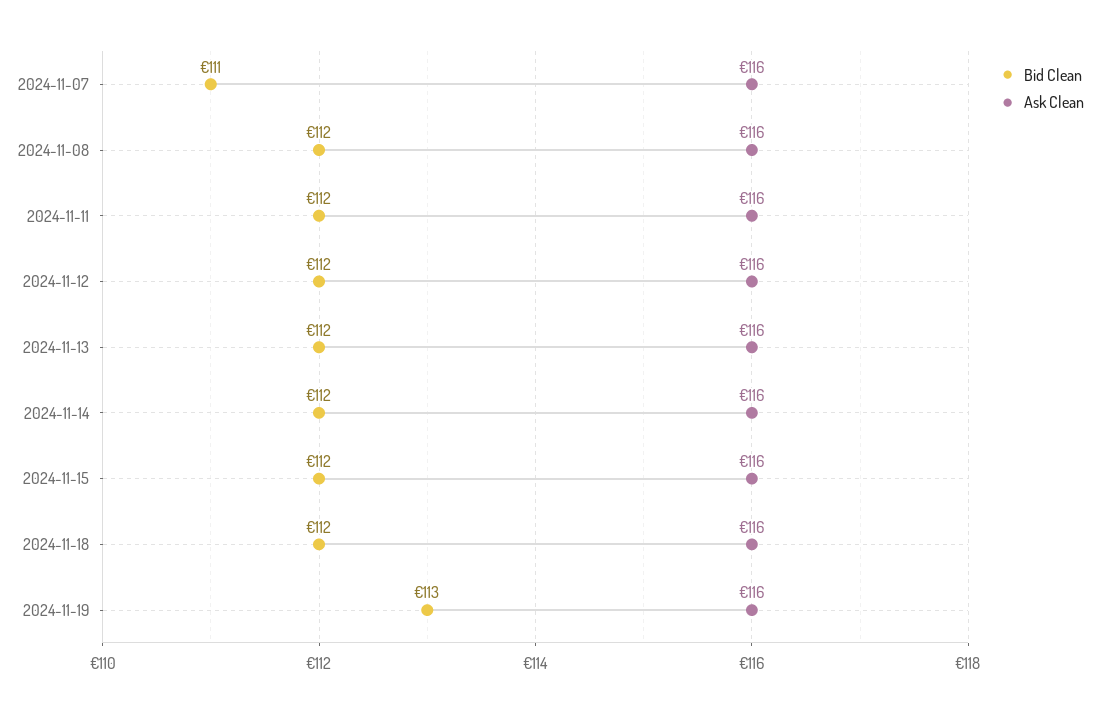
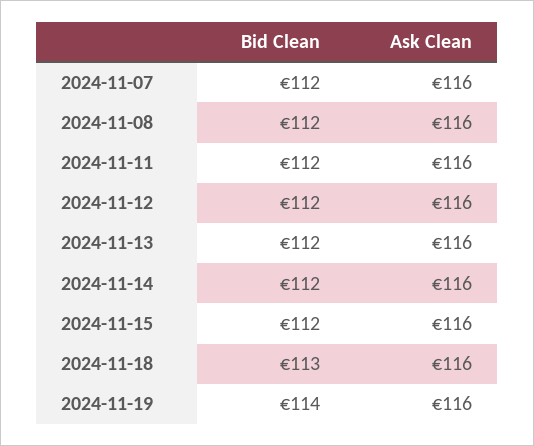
Bid Clean, 2024-11-07: 111 -> 112
Bid Clean, 2024-11-18: 112 -> 113
Bid Clean, 2024-11-19: 113 -> 114

